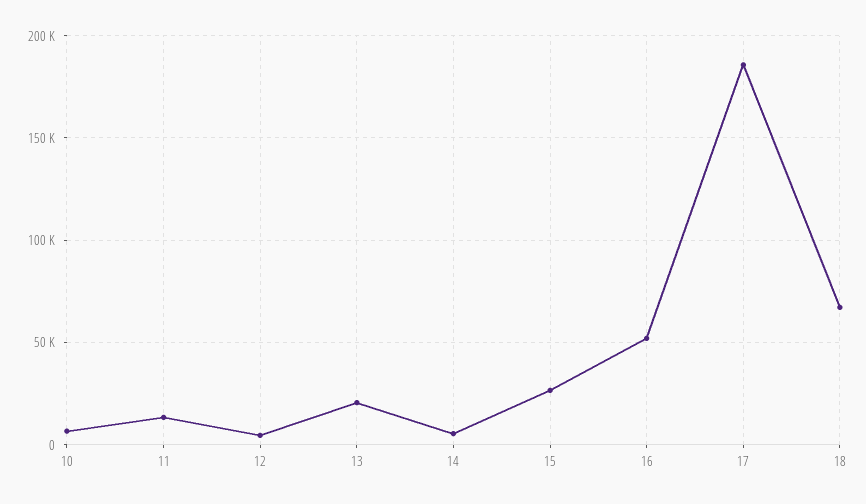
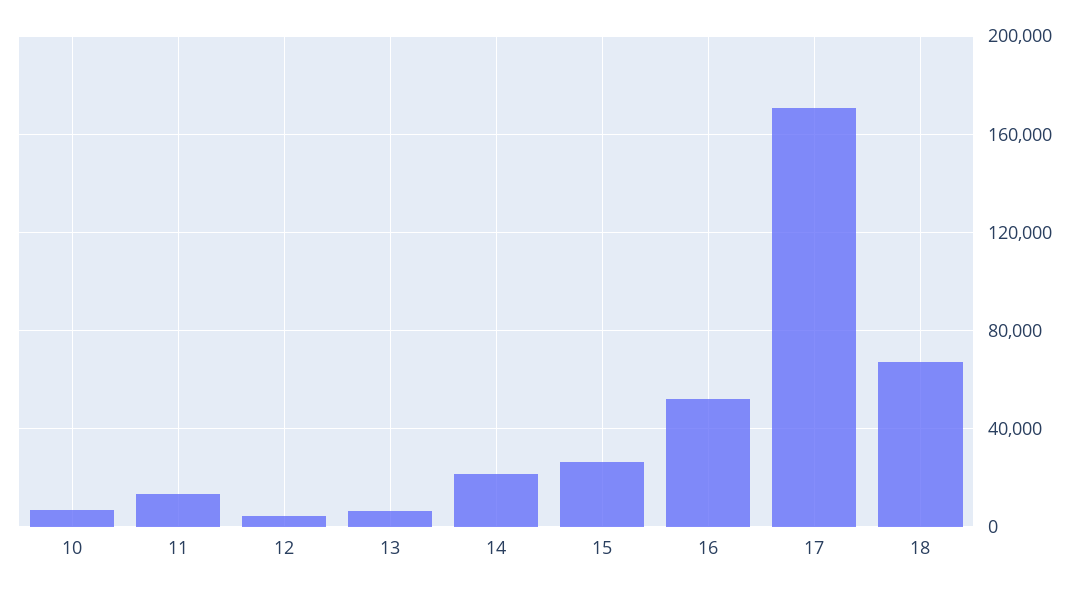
13: 20000 -> 5000
14: 5000 -> 20000
17: 185000 -> 170000

